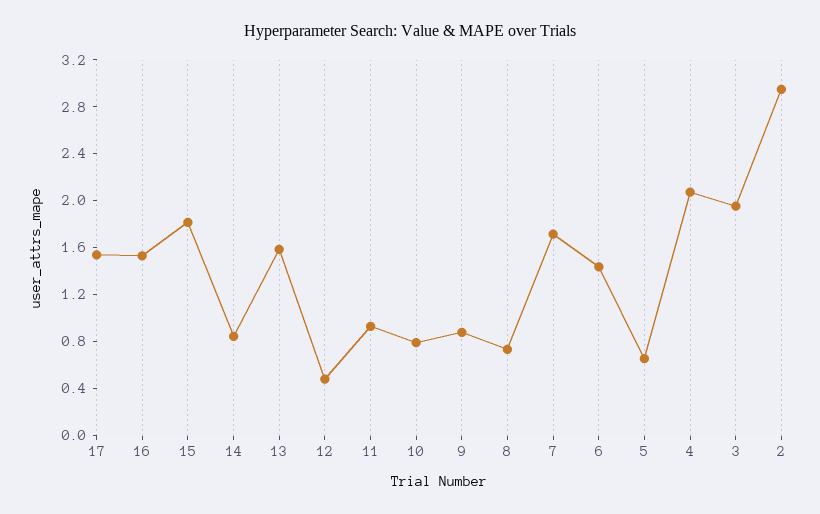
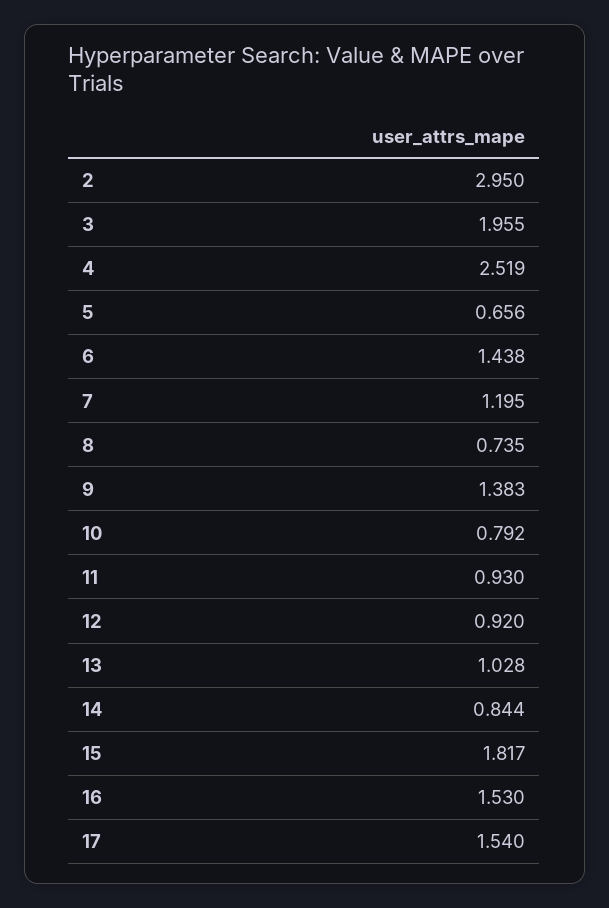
13: 1.6 -> 1.028
12: 0.5 -> 0.92
9: 0.9 -> 1.383
7: 1.7 -> 1.195
4: 2.1 -> 2.519

